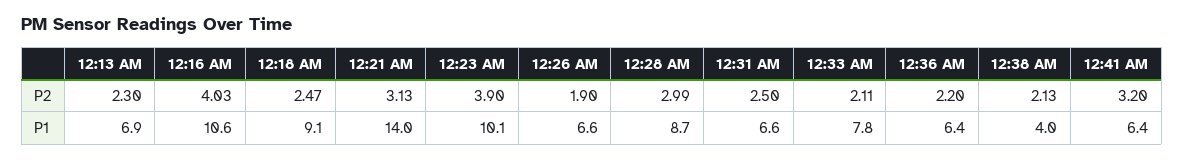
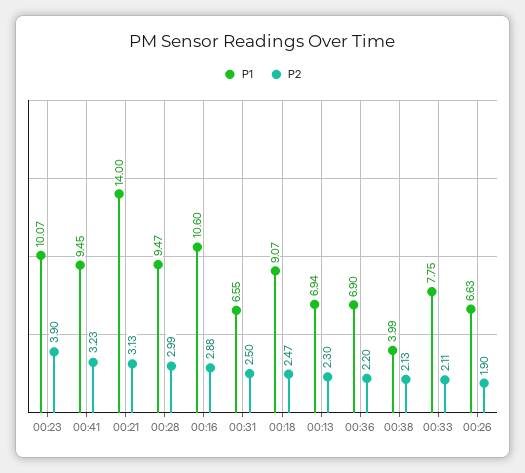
P2, 12:16 AM: 4.03 -> 2.88
P2, 12:41 AM: 3.2 -> 3.23
P1, 12:28 AM: 8.7 -> 9.47
P1, 12:36 AM: 6.4 -> 6.9
P1, 12:41 AM: 6.4 -> 9.45

